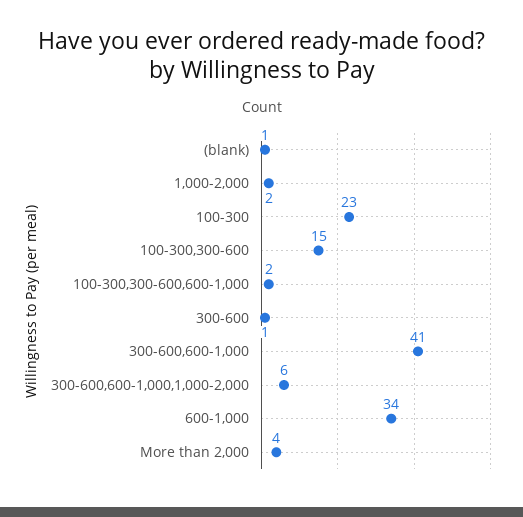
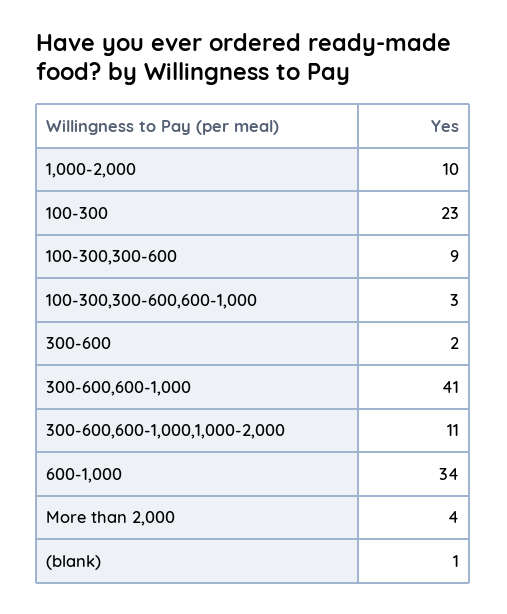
1,000-2,000: 2 -> 10
100-300,300-600: 15 -> 9
100-300,300-600,600-1,000: 2 -> 3
300-600: 1 -> 2
300-600,600-1,000,1,000-2,000: 6 -> 11

